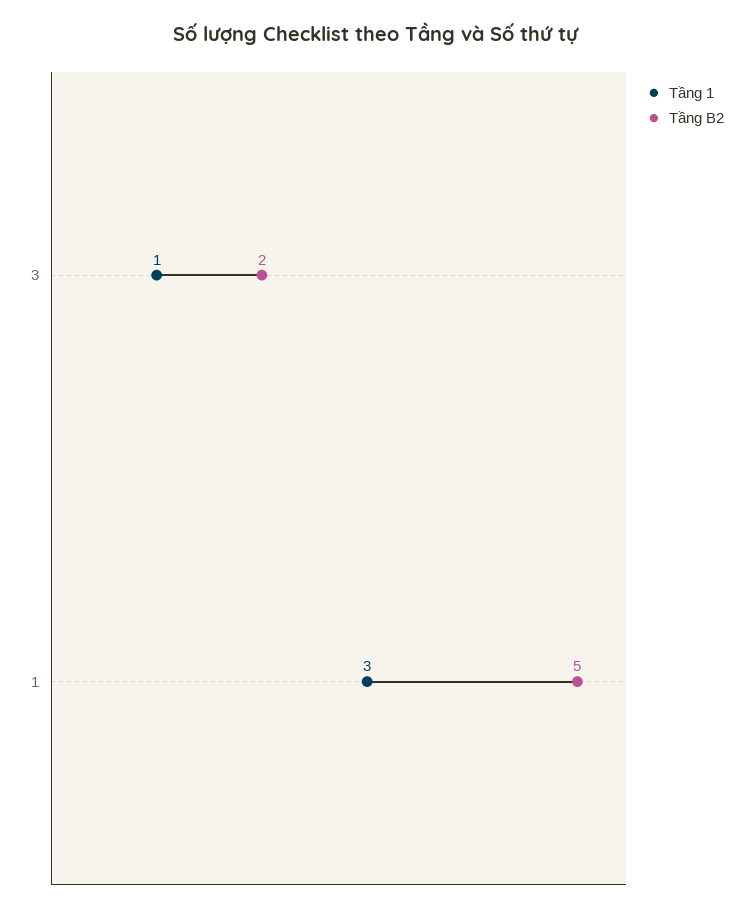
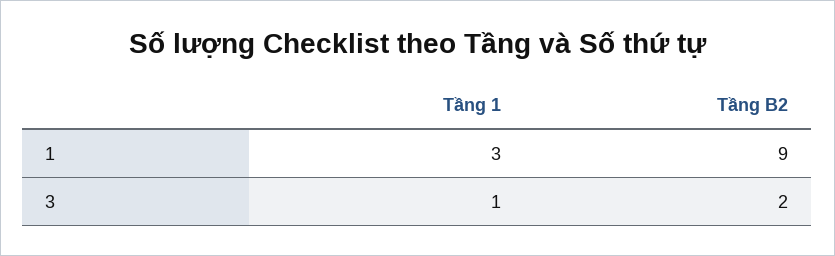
Tầng B2, 1: 5 -> 9

